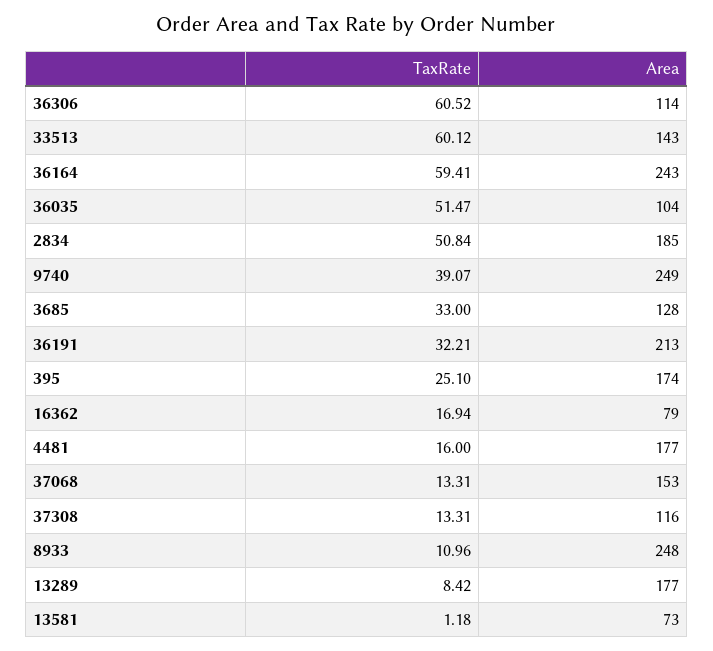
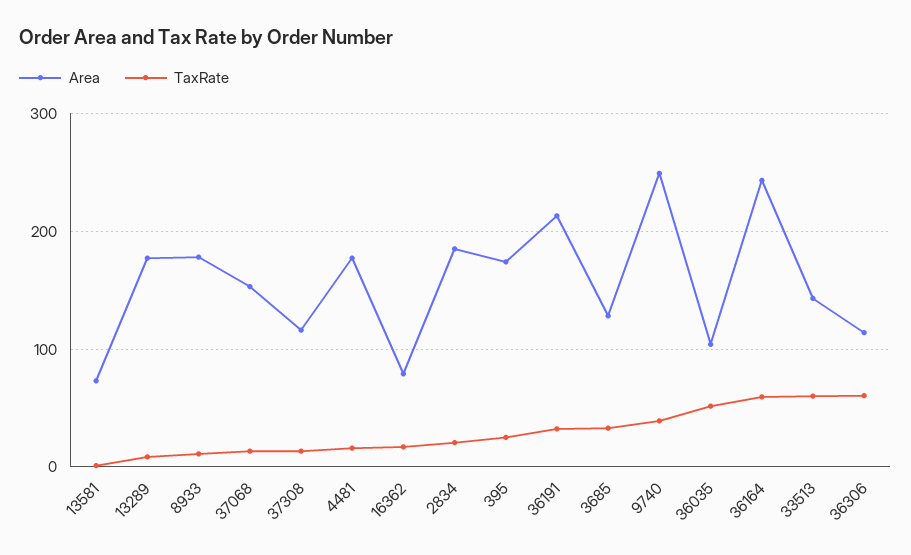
TaxRate, 2834: 50.84 -> 20
Area, 8933: 248 -> 180

